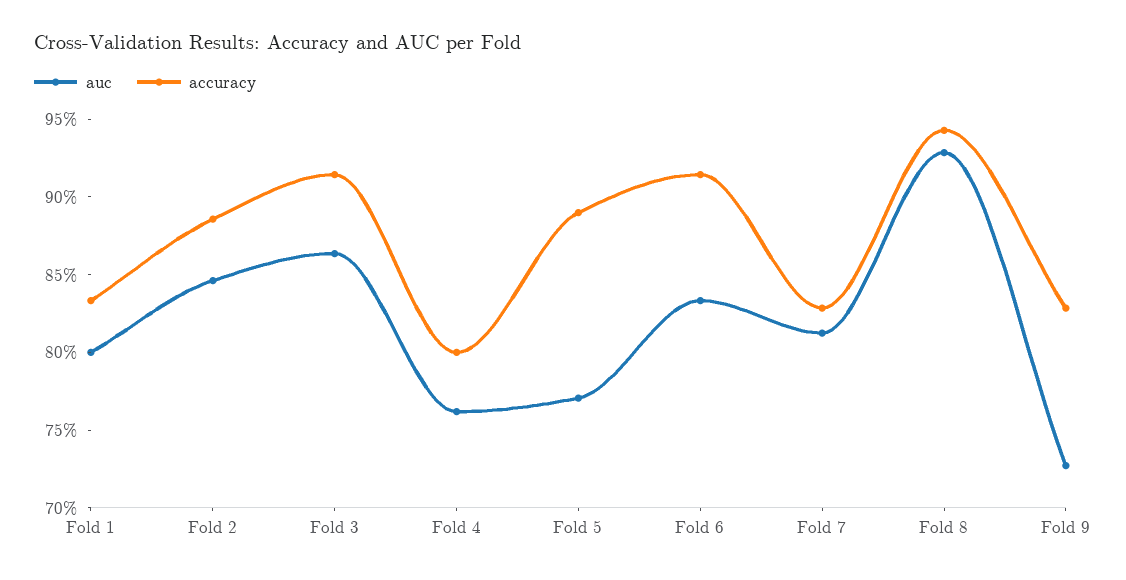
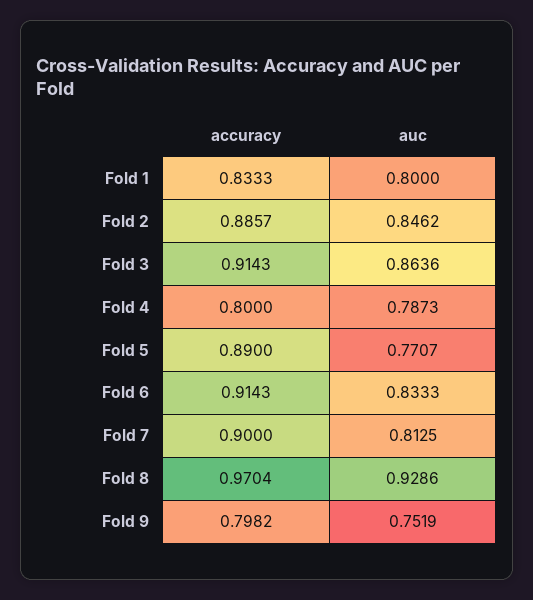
auc, Fold 4: 0.76 -> 0.7873
accuracy, Fold 7: 0.83 -> 0.9
accuracy, Fold 8: 0.94 -> 0.9704
auc, Fold 9: 0.73 -> 0.7519
accuracy, Fold 9: 0.83 -> 0.7982

